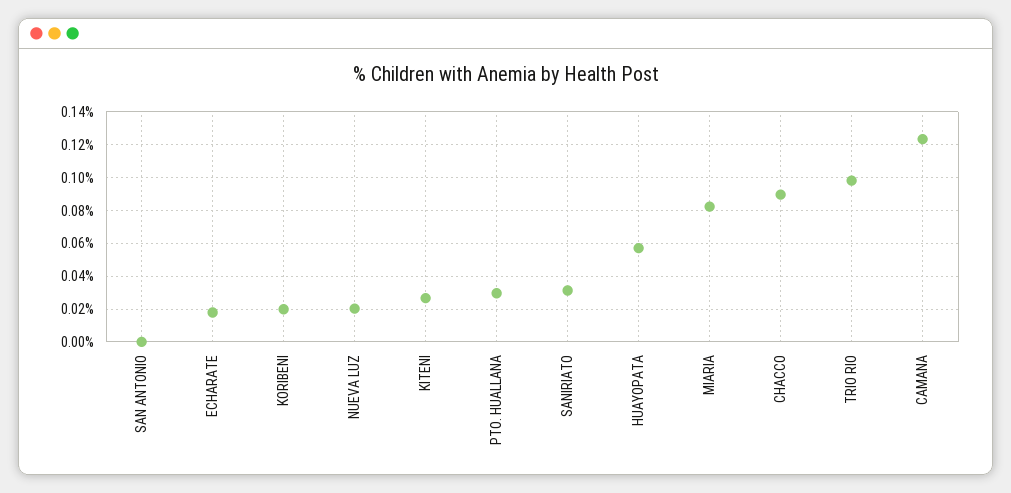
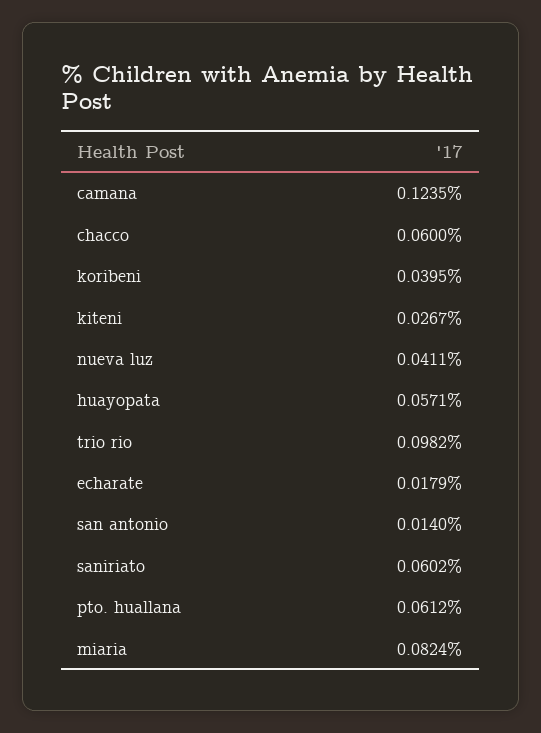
SAN ANTONIO: 0 -> 0.014
KORIBENI: 0.02 -> 0.0395
NUEVA LUZ: 0.02 -> 0.0411
PTO. HUALLANA: 0.03 -> 0.0612
SANIRIATO: 0.03 -> 0.0602
CHACCO: 0.09 -> 0.06

